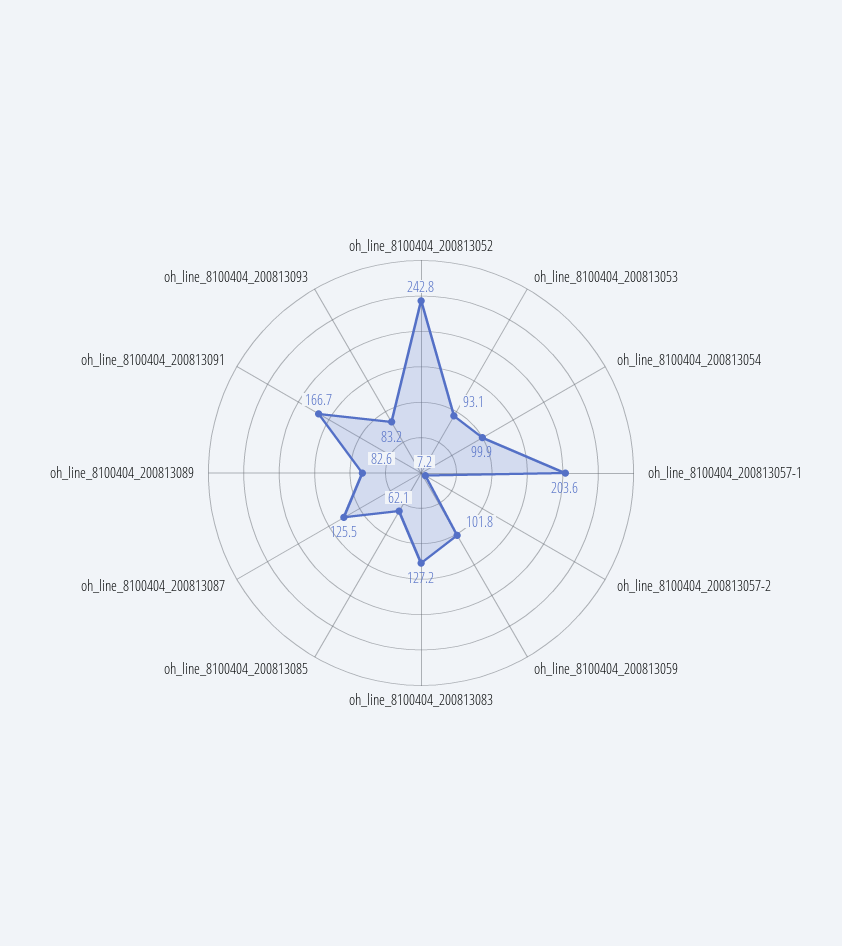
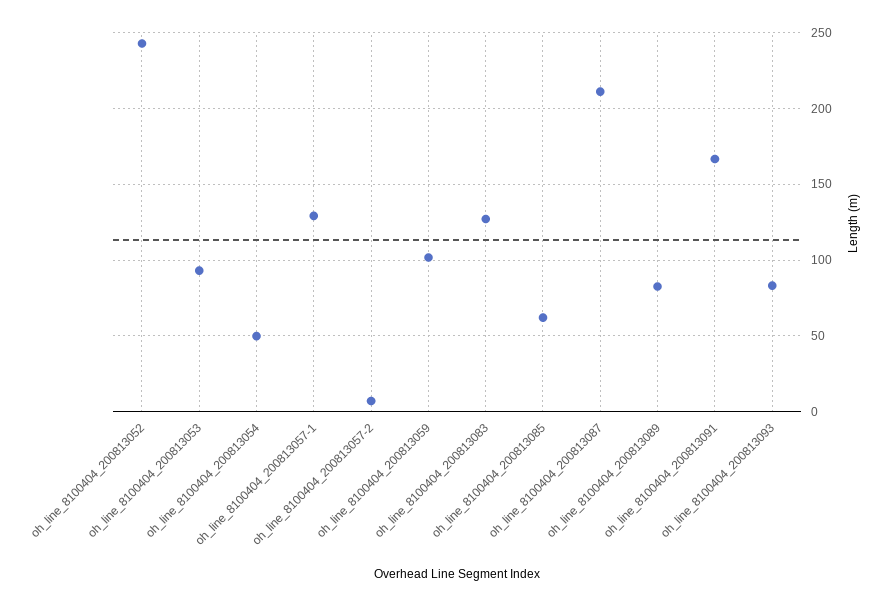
oh_line_8100404_200813054: 99.9 -> 50
oh_line_8100404_200813057-1: 203.6 -> 130
oh_line_8100404_200813087: 125.5 -> 210

